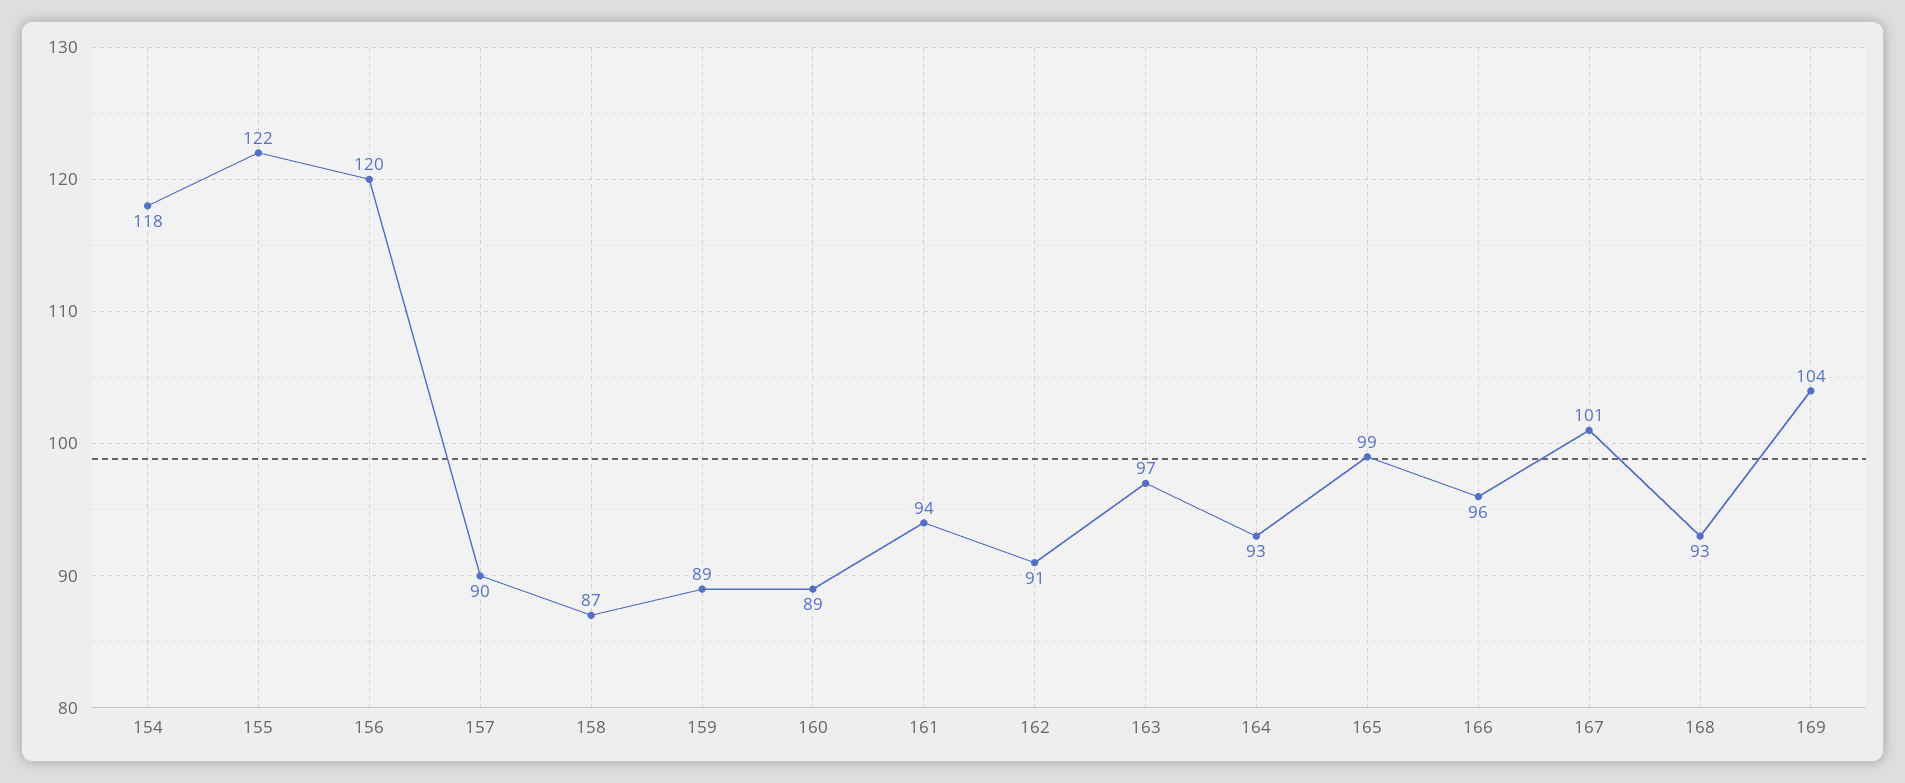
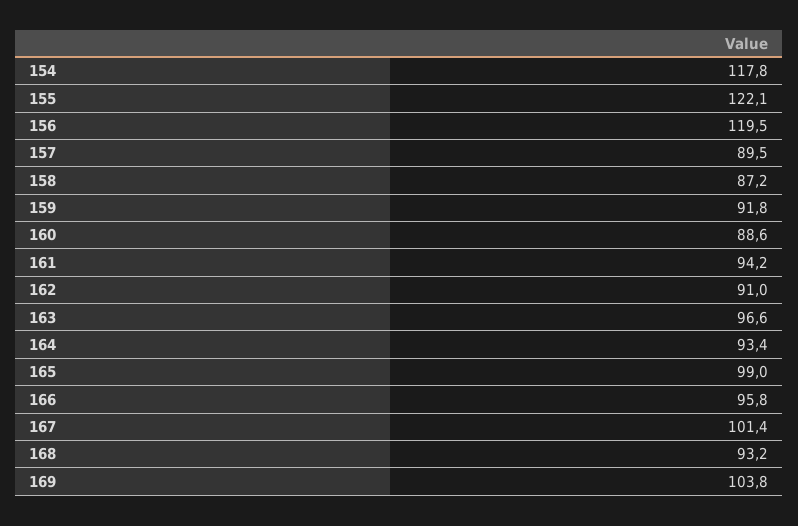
159: 89 -> 91.8

